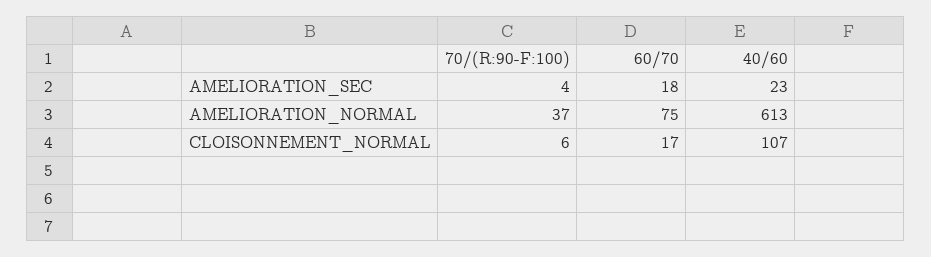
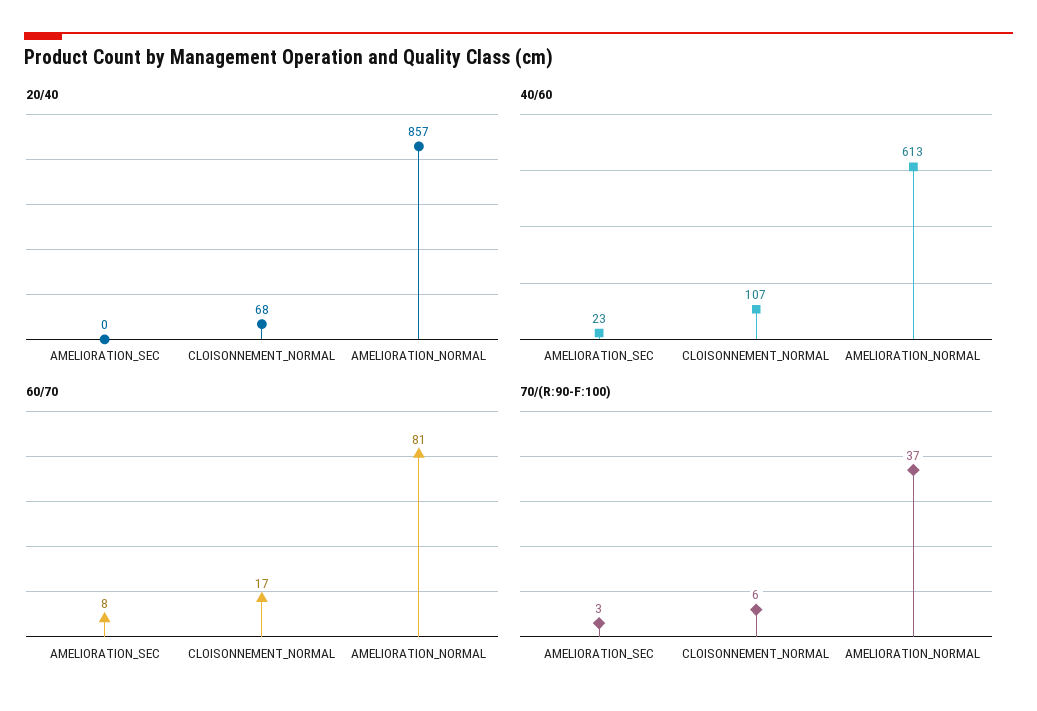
70/(R:90-F:100), AMELIORATION_SEC: 4 -> 3
60/70, AMELIORATION_SEC: 18 -> 8
60/70, AMELIORATION_NORMAL: 75 -> 81
20/40, AMELIORATION_SEC: none -> 0
20/40, CLOISONNEMENT_NORMAL: none -> 68
20/40, AMELIORATION_NORMAL: none -> 857

